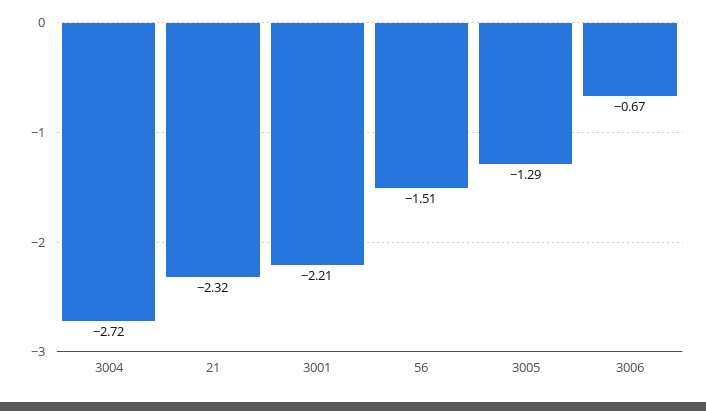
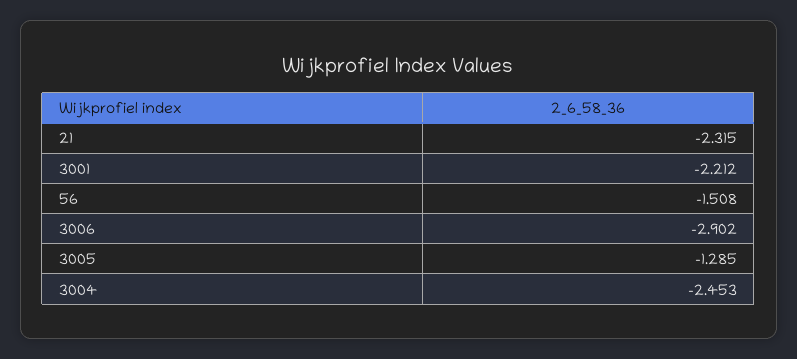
3004: -2.72 -> -2.453
3006: -0.67 -> -2.902

